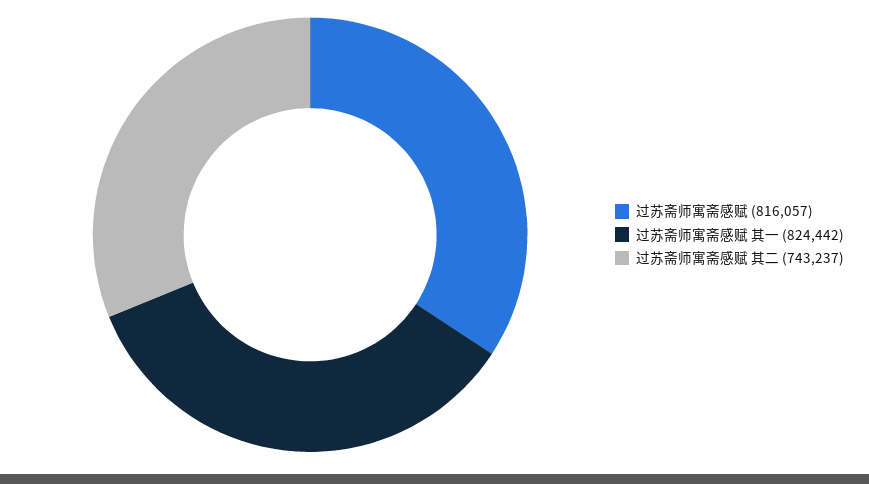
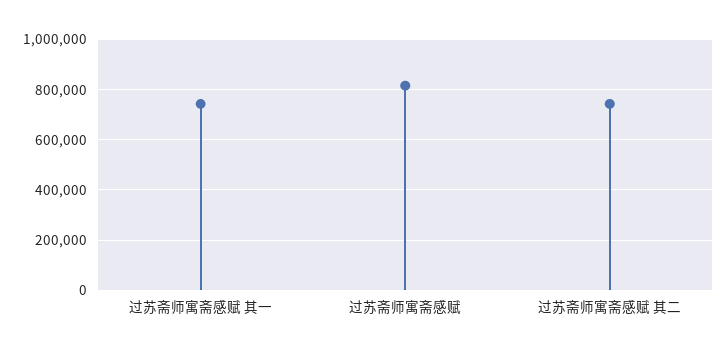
过苏斋师寓斋感赋 其一: 824442 -> 750000

